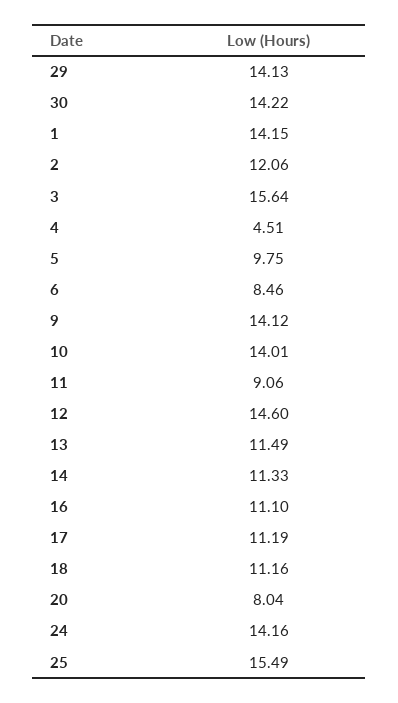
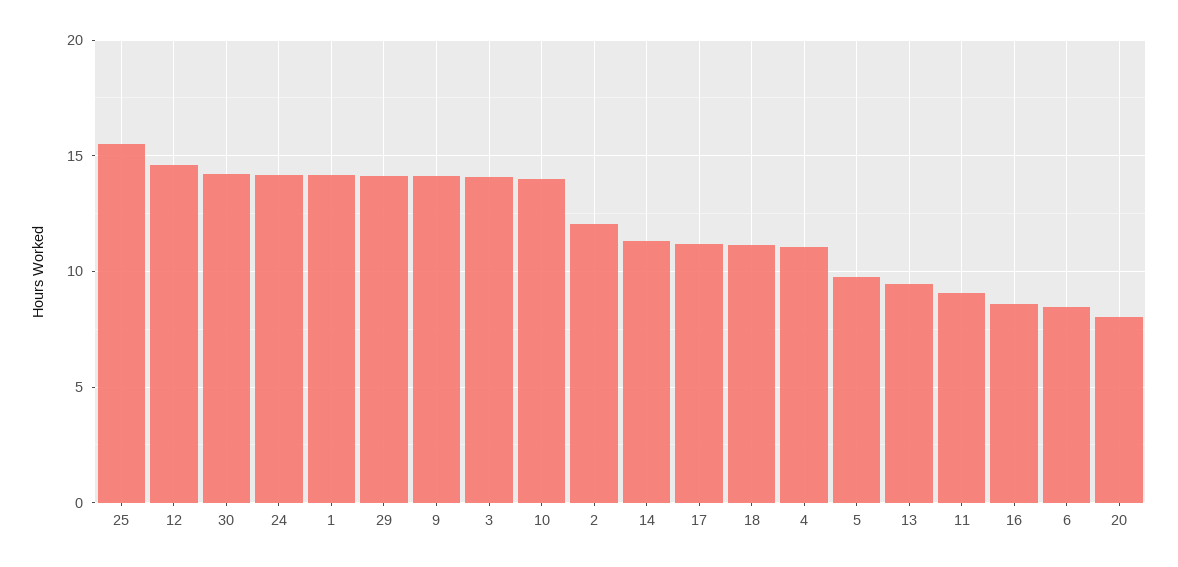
3: 15.64 -> 14
4: 4.51 -> 11
13: 11.49 -> 9.5
16: 11.1 -> 8.5

